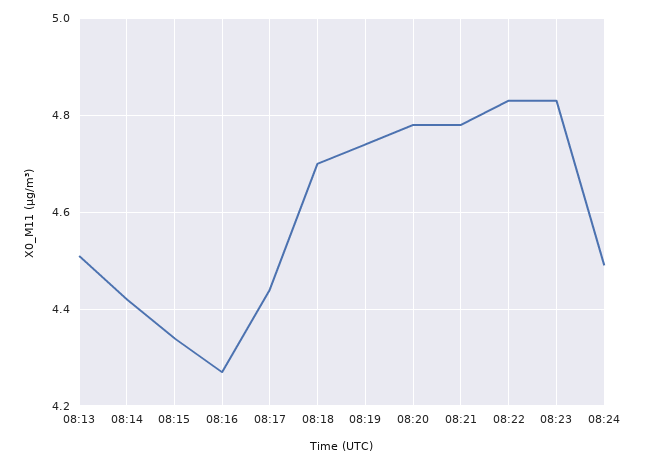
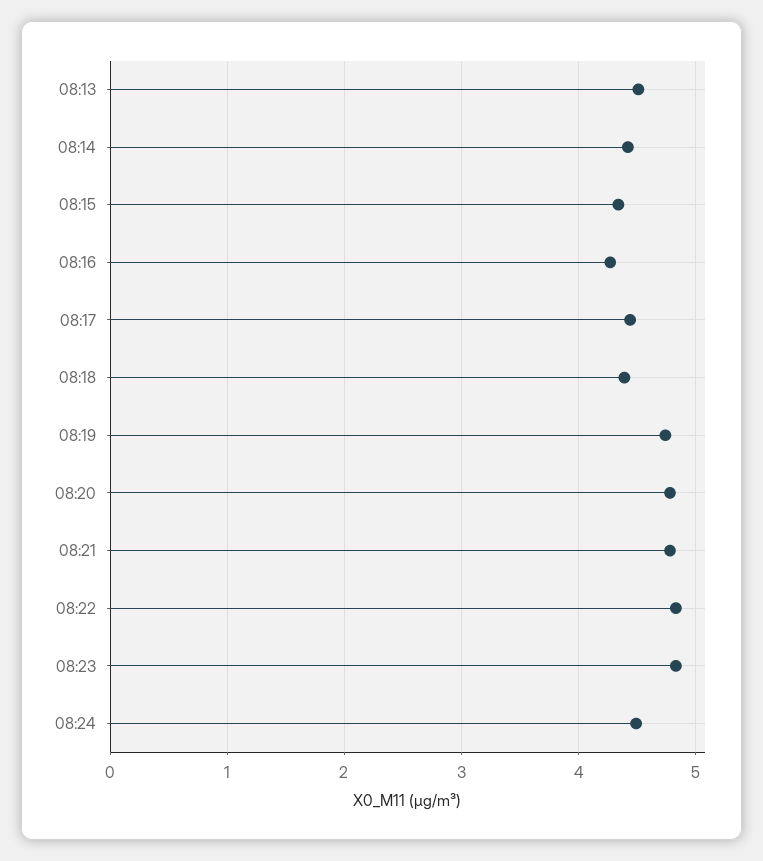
08:18: 4.7 -> 4.4

